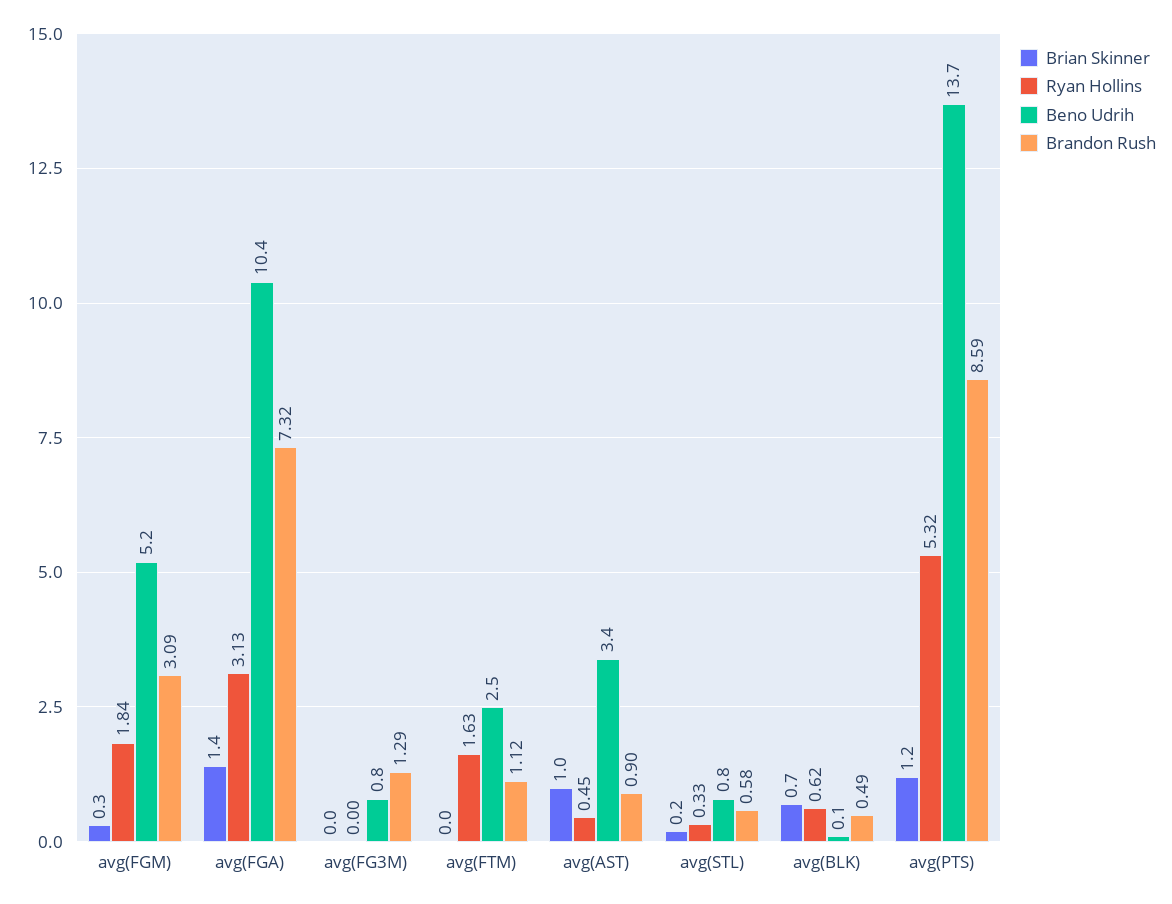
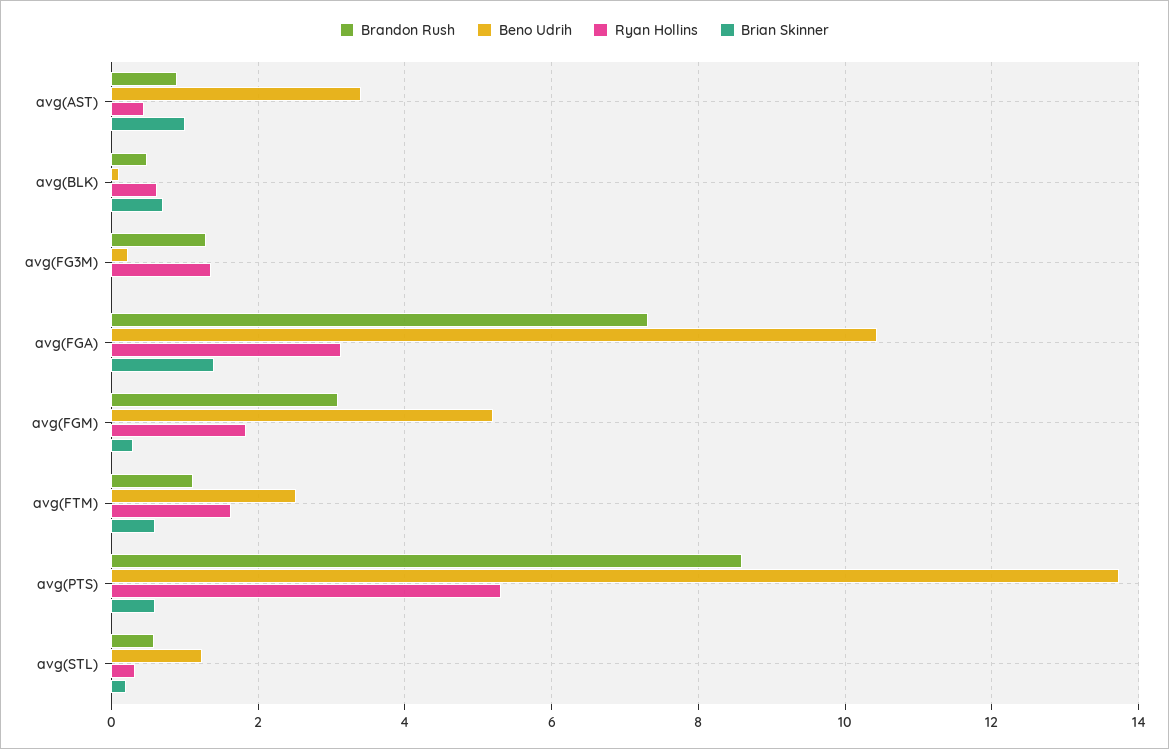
Ryan Hollins, avg(FG3M): 0 -> 1.4
Beno Udrih, avg(FG3M): 0.8 -> 0.2
Brian Skinner, avg(FTM): 0 -> 0.6
Beno Udrih, avg(STL): 0.8 -> 1.2
Brian Skinner, avg(PTS): 1.2 -> 0.6

